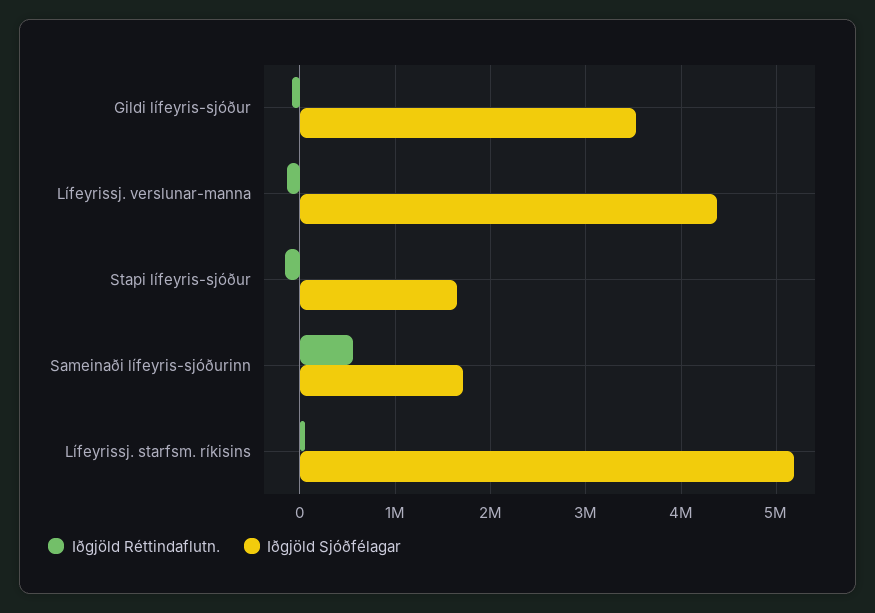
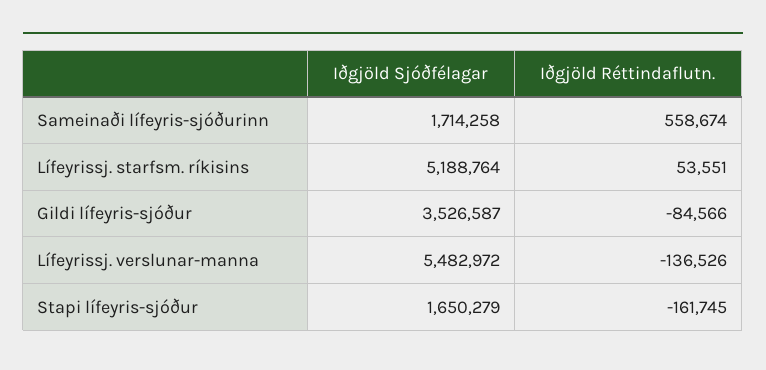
Iðgjöld Sjóðfélagar, Lífeyrissj. verslunar-manna: 4400000 -> 5482972

